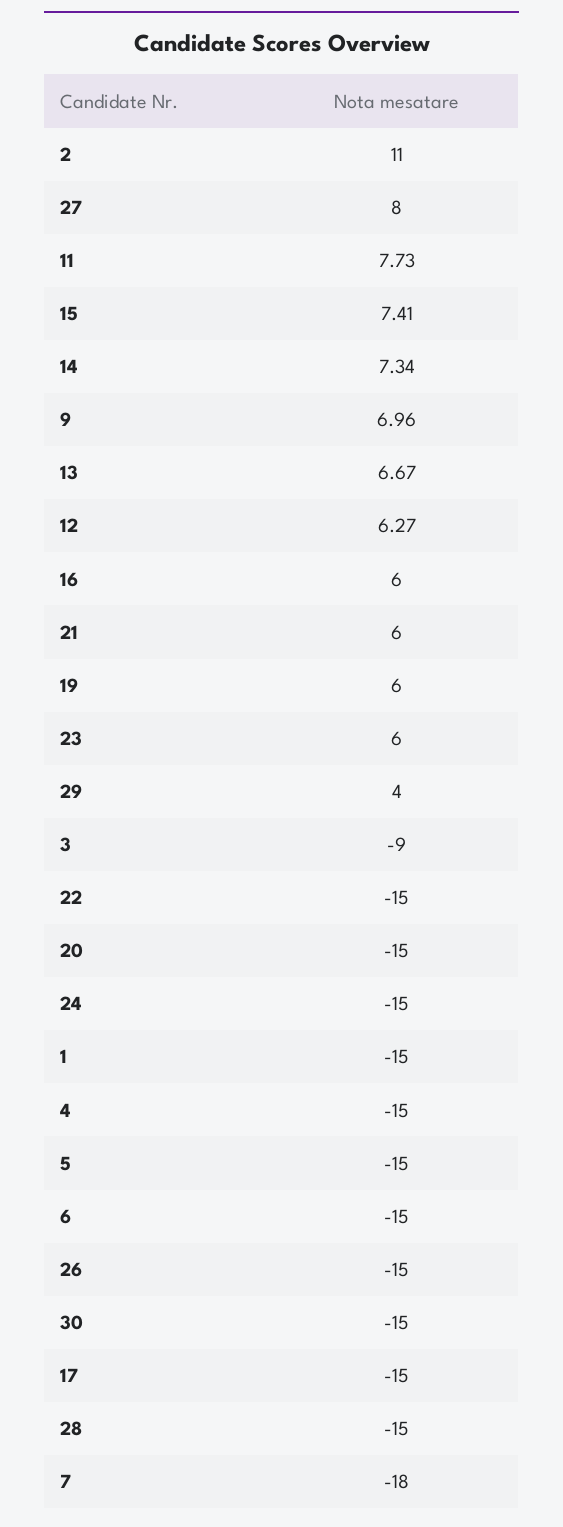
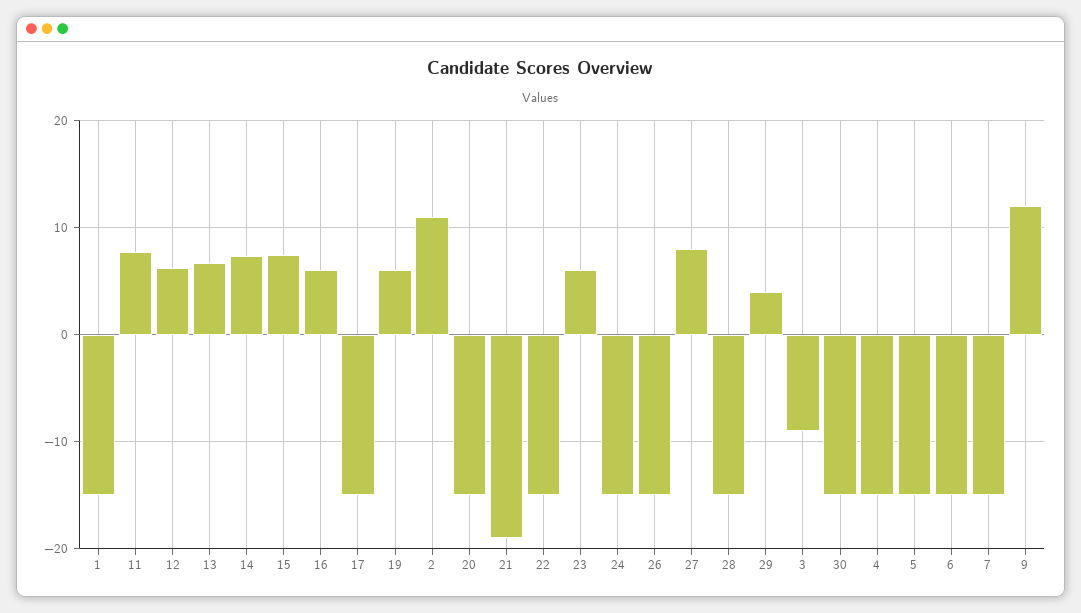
9: 6.96 -> 12
21: 6 -> -19
7: -18 -> -15

